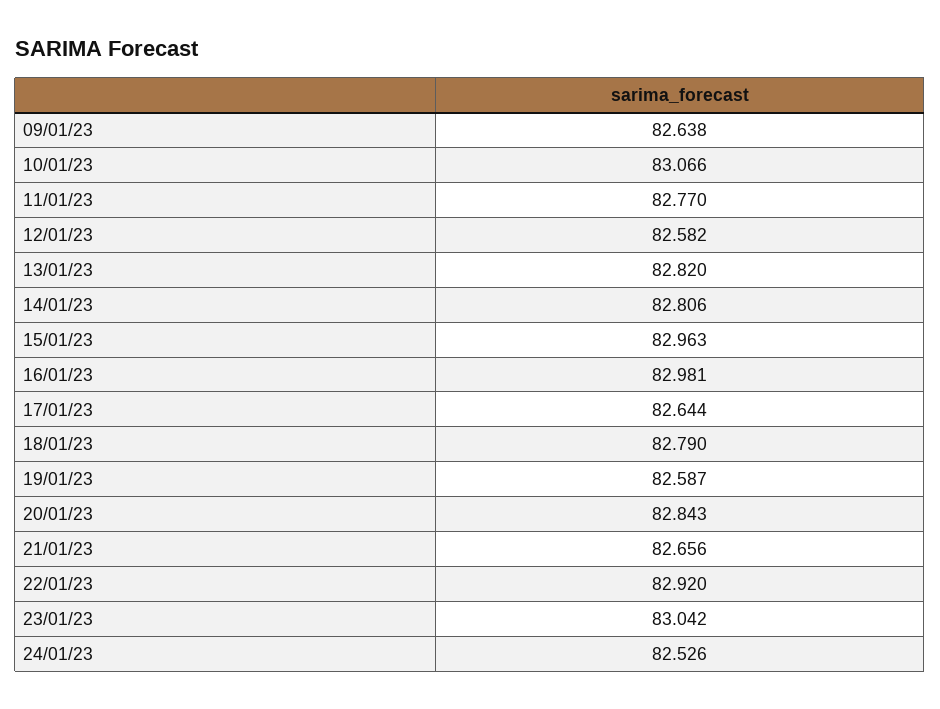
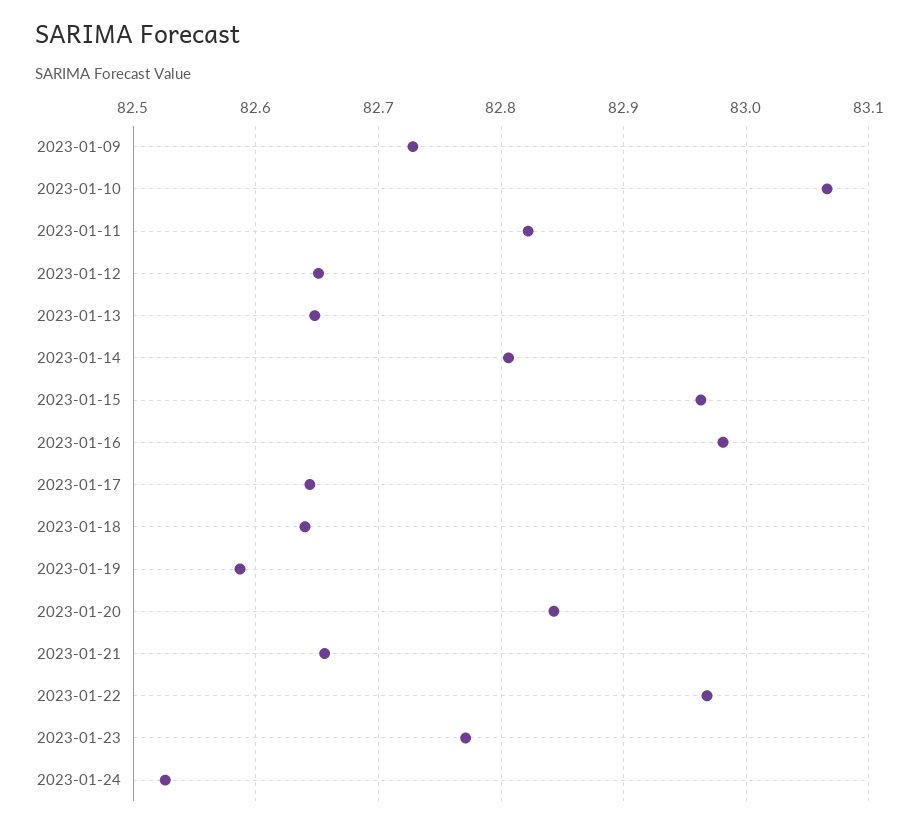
09/01/23: 82.638 -> 82.73
11/01/23: 82.77 -> 82.82
12/01/23: 82.582 -> 82.65
13/01/23: 82.82 -> 82.65
18/01/23: 82.79 -> 82.64
22/01/23: 82.92 -> 82.97
23/01/23: 83.042 -> 82.77

